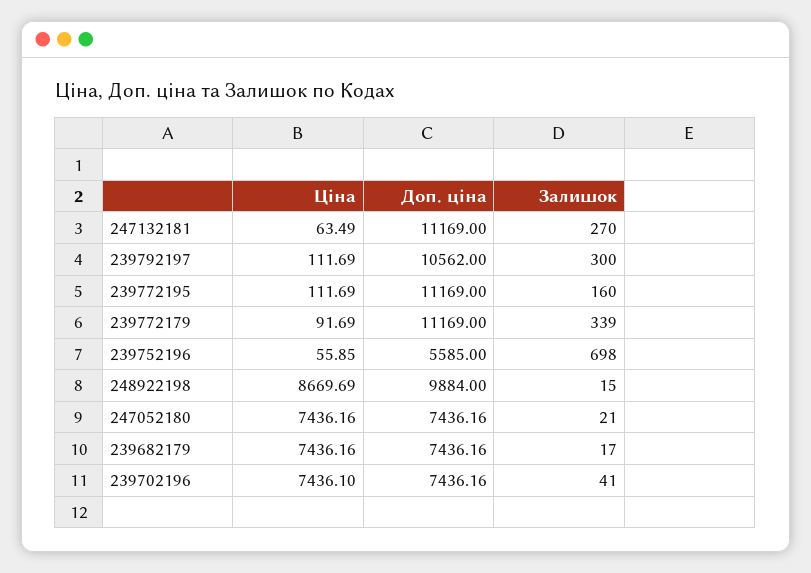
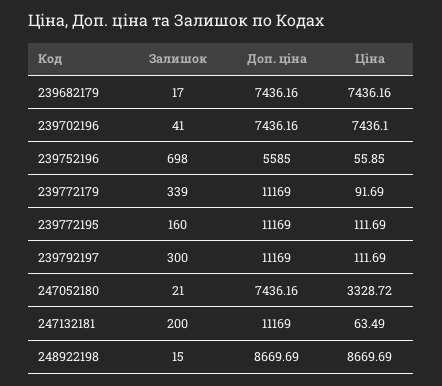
Залишок, 247132181: 270 -> 200
Доп. ціна, 239792197: 10562 -> 11169
Доп. ціна, 248922198: 9884 -> 8669.69
Ціна, 247052180: 7436.16 -> 3328.72

